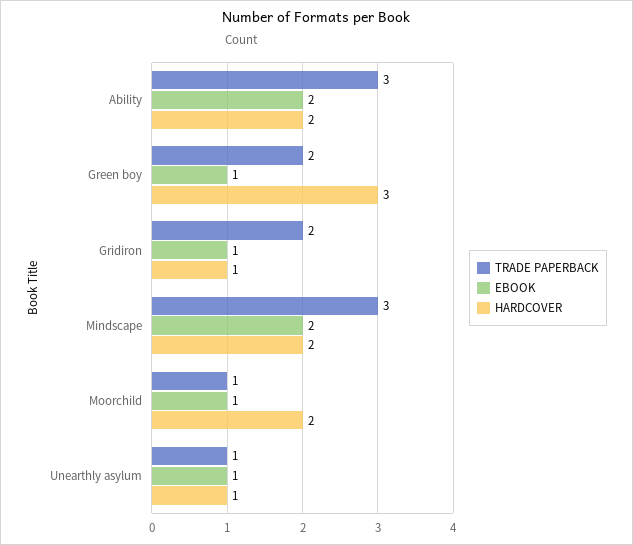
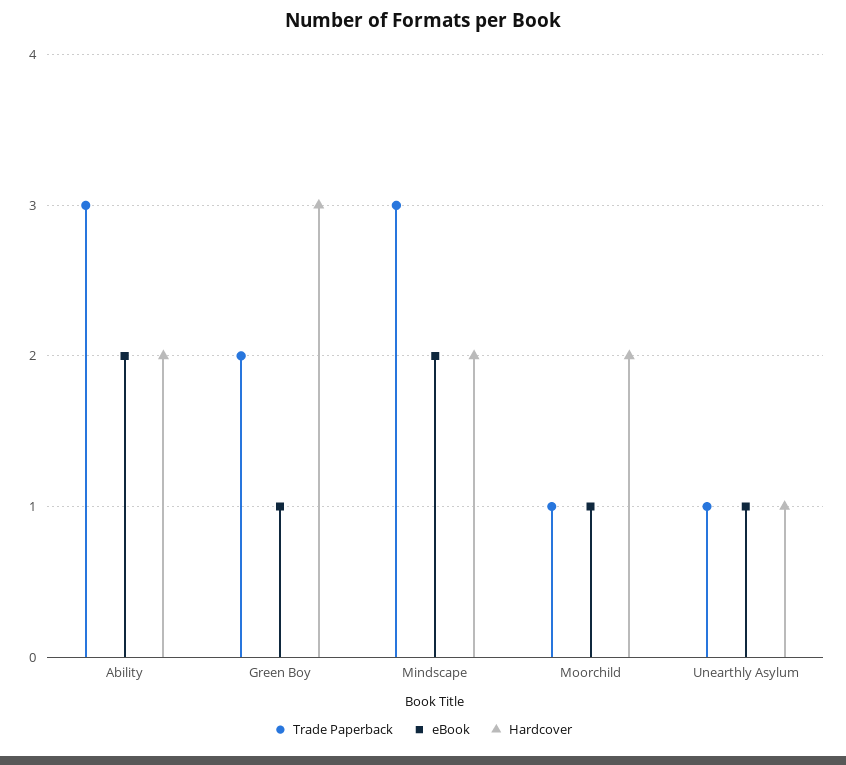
TRADE PAPERBACK, Gridiron: 2 -> none
EBOOK, Gridiron: 1 -> none
HARDCOVER, Gridiron: 1 -> none

